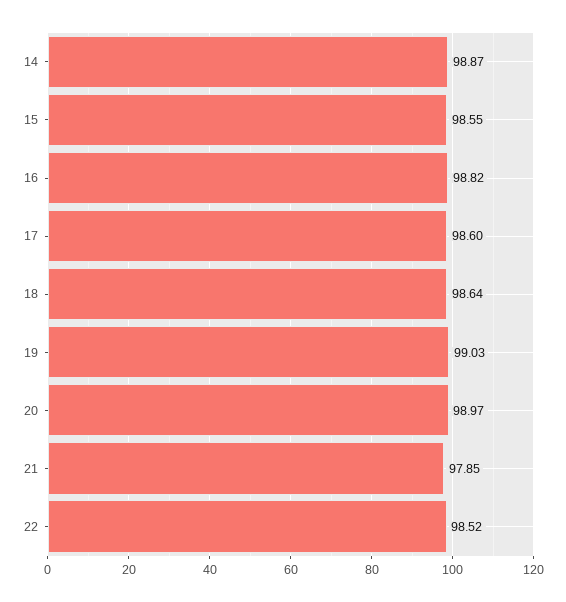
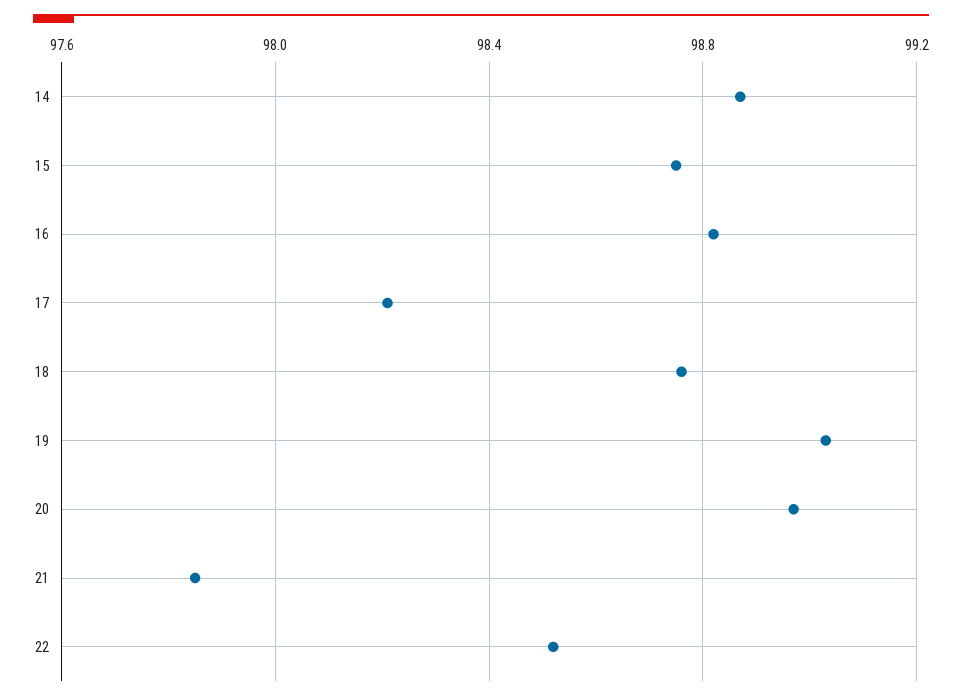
15: 98.55 -> 98.75
17: 98.6 -> 98.2
18: 98.64 -> 98.75

